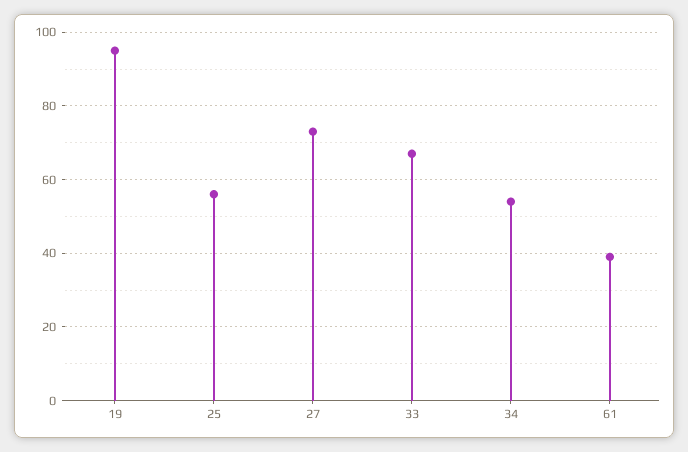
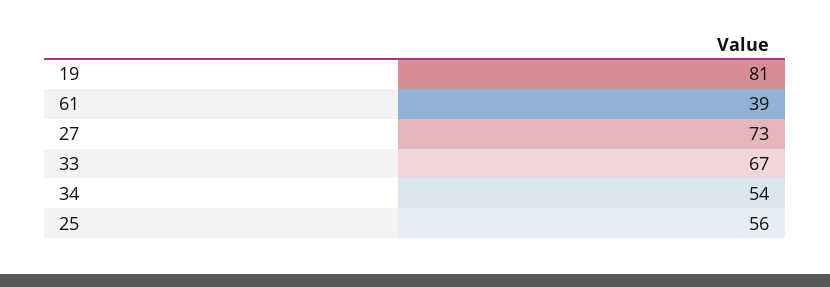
19: 95 -> 81

